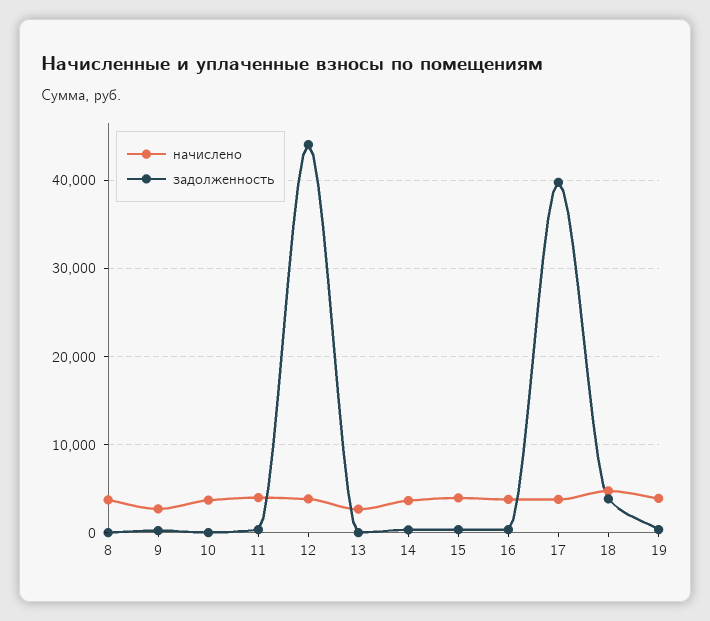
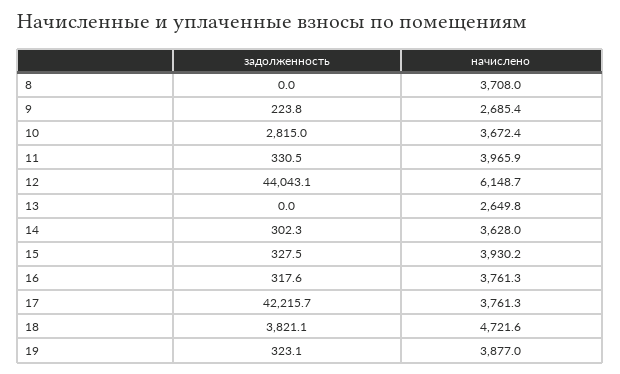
задолженность, 10: 0 -> 2815
начислено, 12: 4000 -> 6148.7
задолженность, 17: 40000 -> 42215.7

